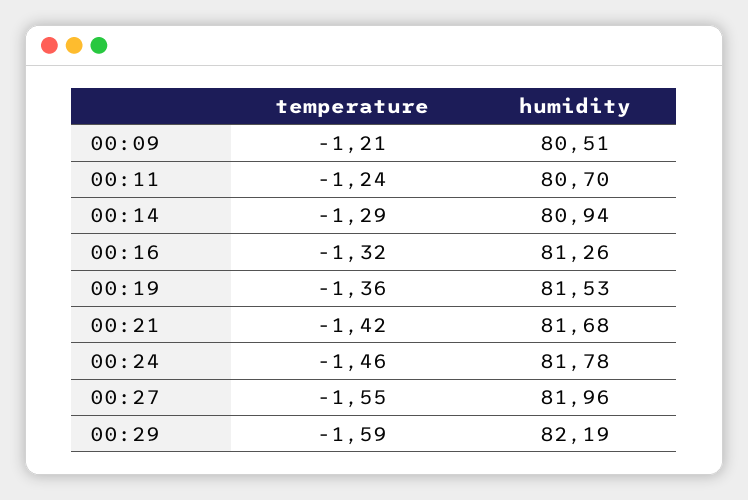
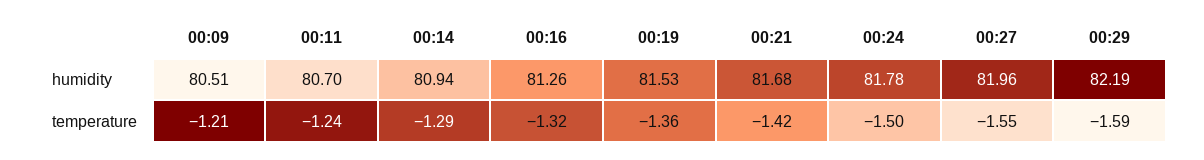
temperature, 00:24: -1.46 -> -1.5

